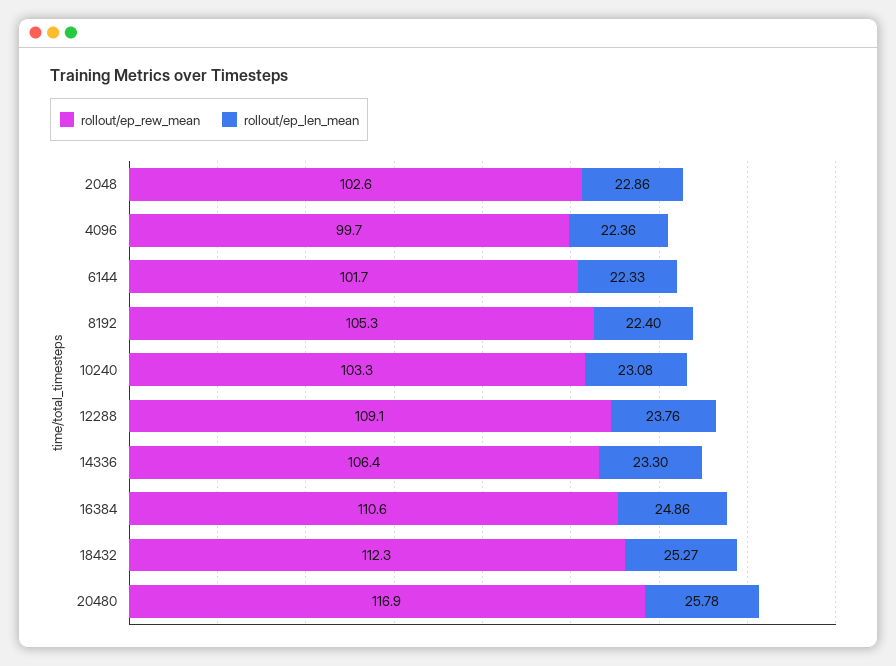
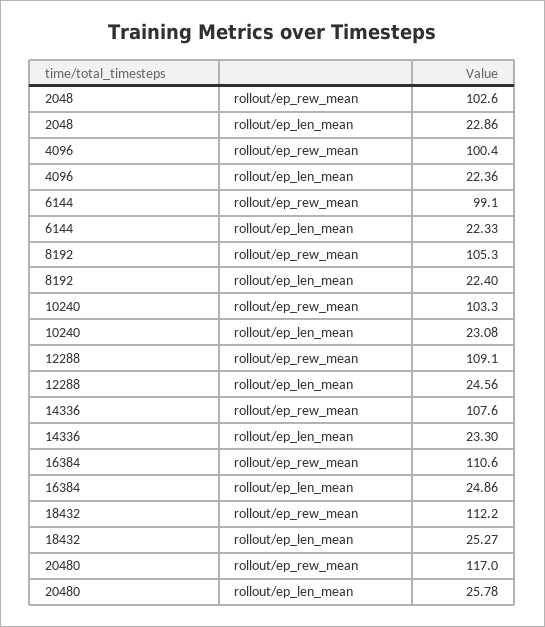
rollout/ep_rew_mean, 4096: 99.7 -> 100.4
rollout/ep_rew_mean, 6144: 101.7 -> 99.1
rollout/ep_len_mean, 12288: 23.76 -> 24.56
rollout/ep_rew_mean, 14336: 106.4 -> 107.6
rollout/ep_rew_mean, 18432: 112.3 -> 112.2
rollout/ep_rew_mean, 20480: 116.9 -> 117

